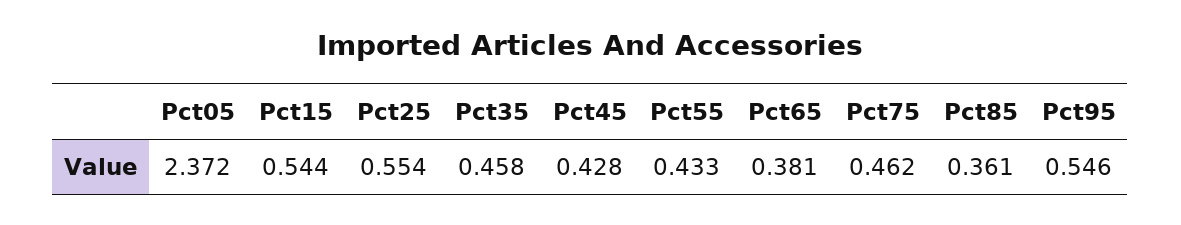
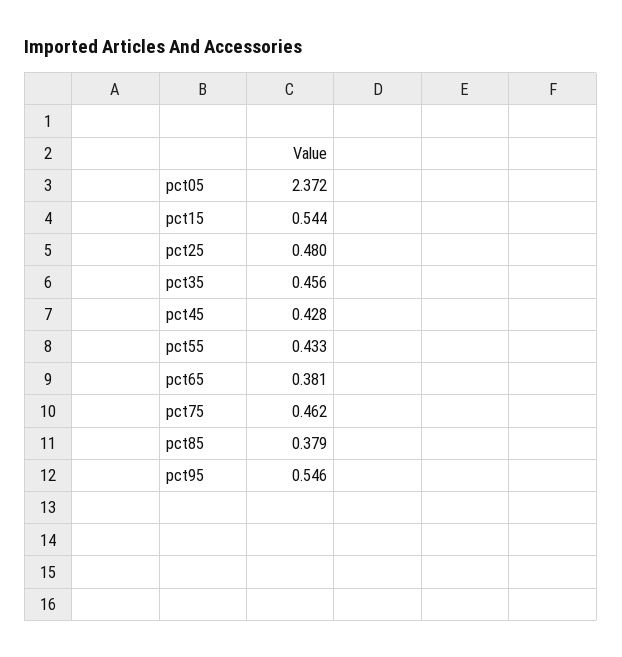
Pct25: 0.554 -> 0.48
Pct35: 0.458 -> 0.456
Pct85: 0.361 -> 0.379

